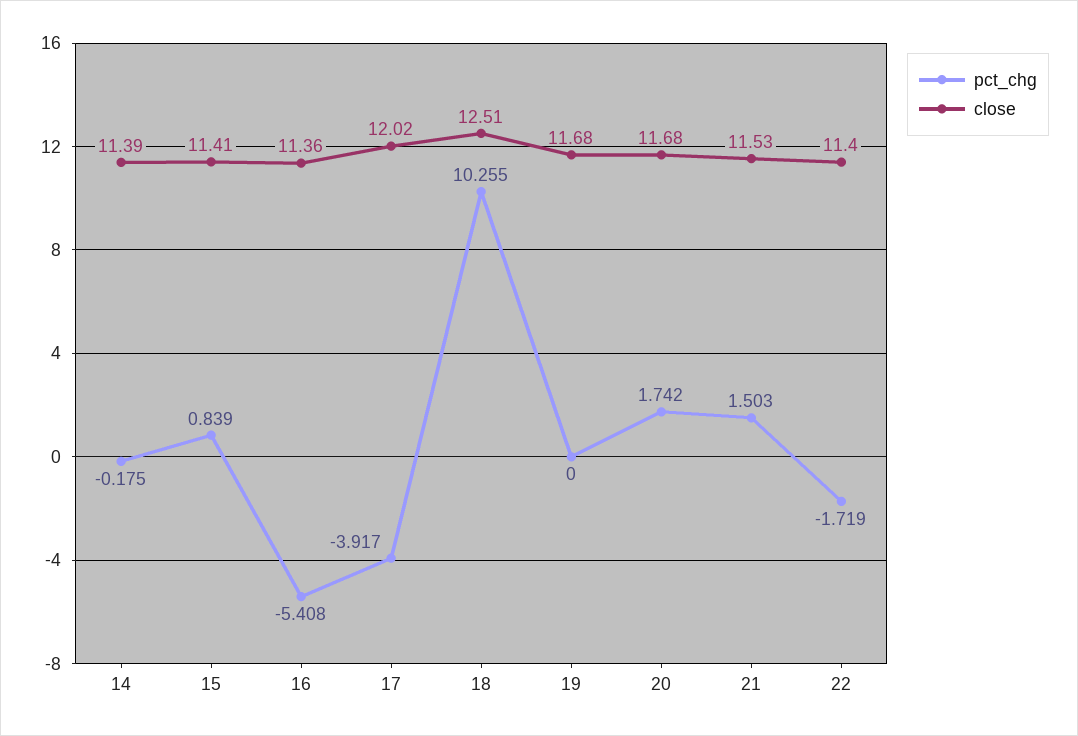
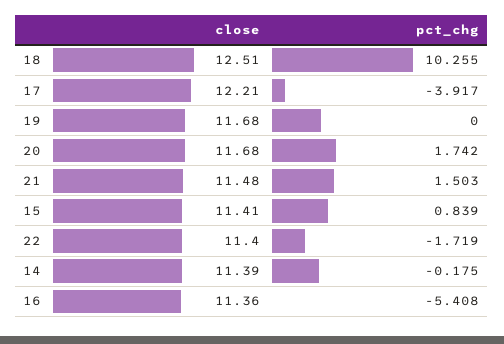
close, 17: 12.02 -> 12.21
close, 21: 11.53 -> 11.48

